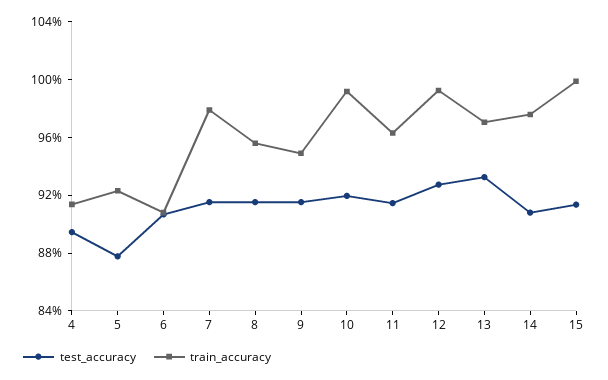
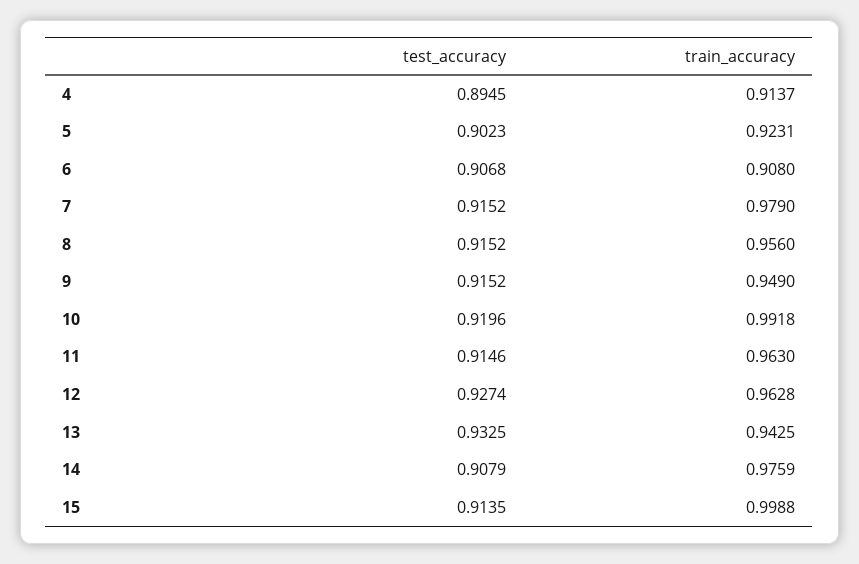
test_accuracy, 5: 0.88 -> 0.9023
train_accuracy, 12: 0.99 -> 0.9628
train_accuracy, 13: 0.97 -> 0.9425

